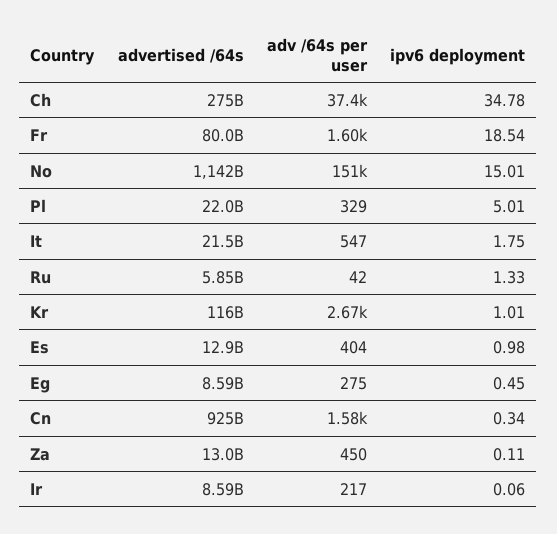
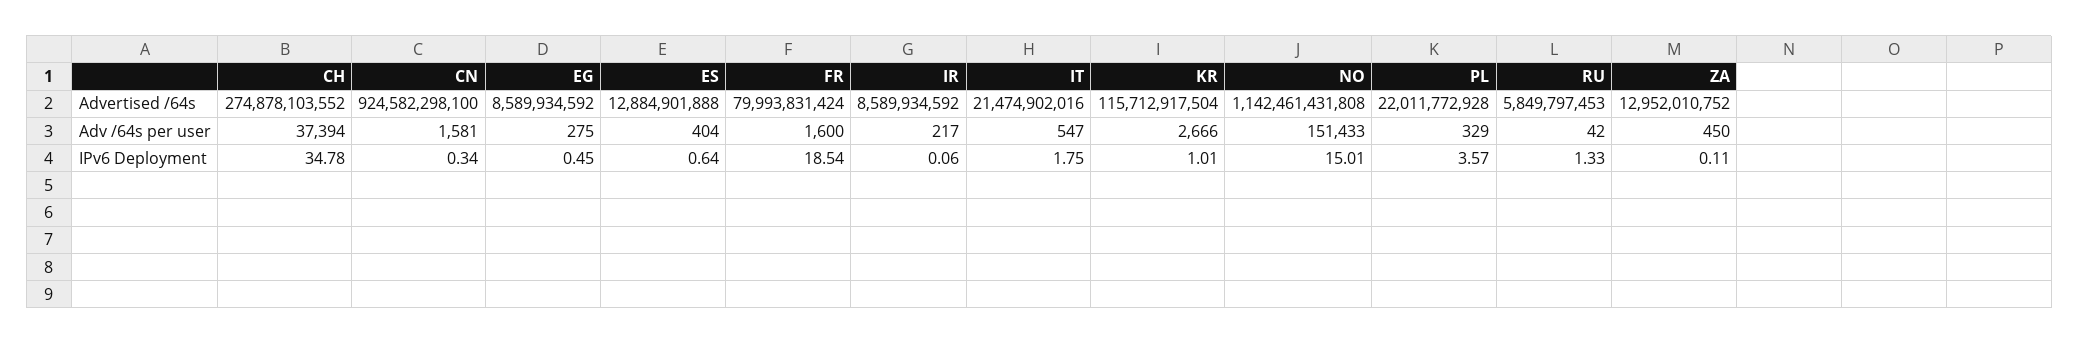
ipv6 deployment, Pl: 5.01 -> 3.57
ipv6 deployment, Es: 0.98 -> 0.64

